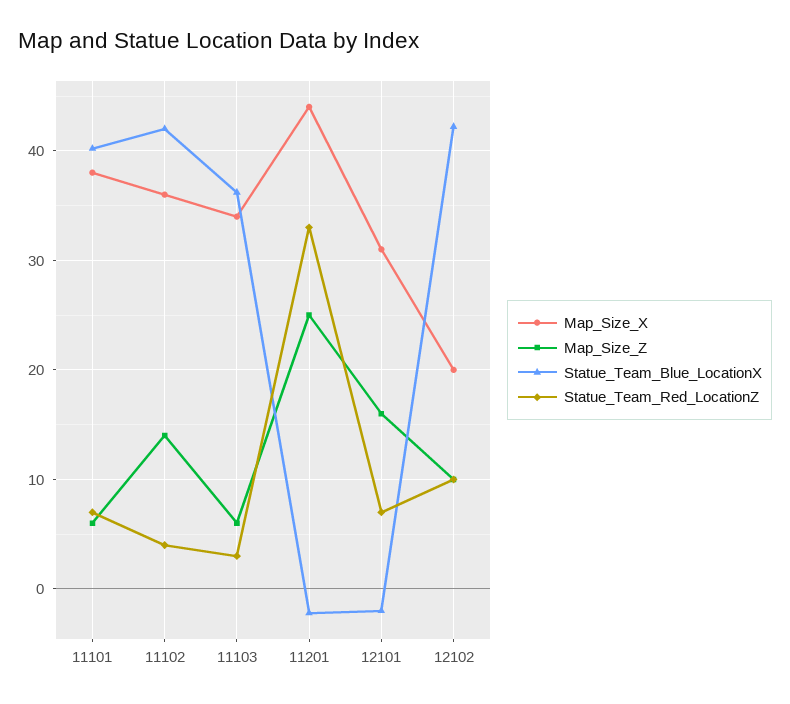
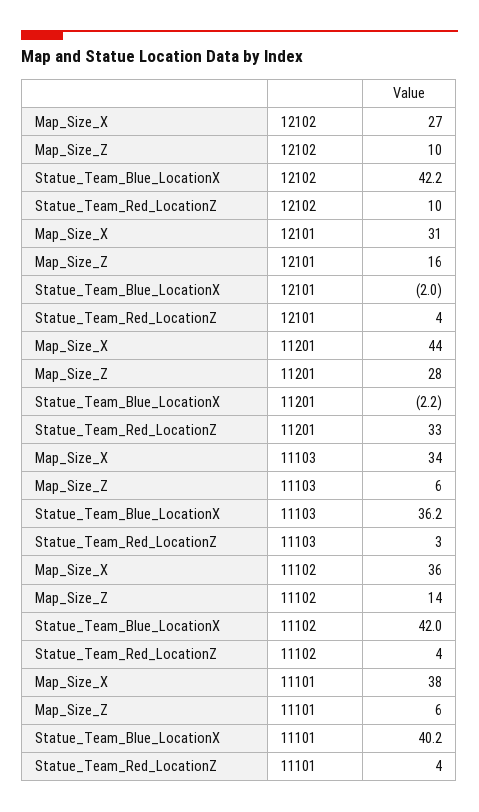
Statue_Team_Red_LocationZ, 11101: 7 -> 4
Map_Size_Z, 11201: 25 -> 28
Statue_Team_Red_LocationZ, 12101: 7 -> 4
Map_Size_X, 12102: 20 -> 27

